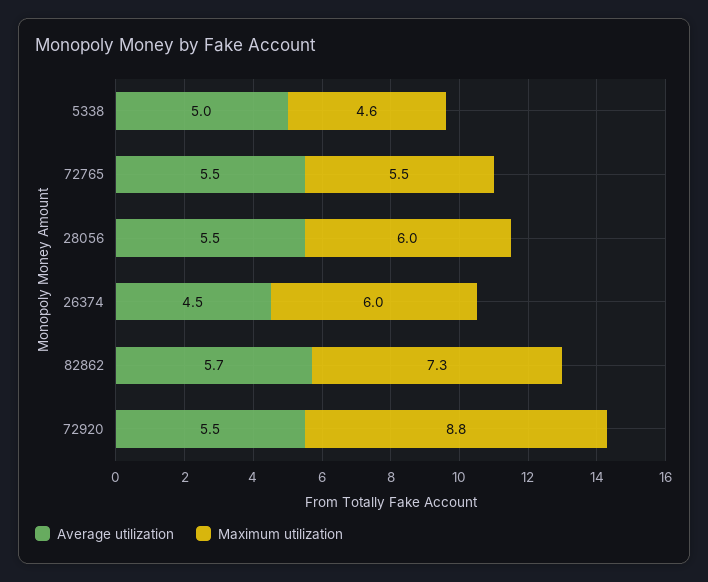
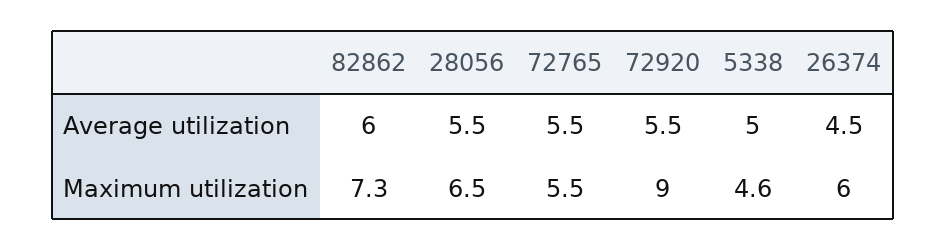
Maximum utilization, 28056: 6 -> 6.5
Average utilization, 82862: 5.7 -> 6
Maximum utilization, 72920: 8.8 -> 9

